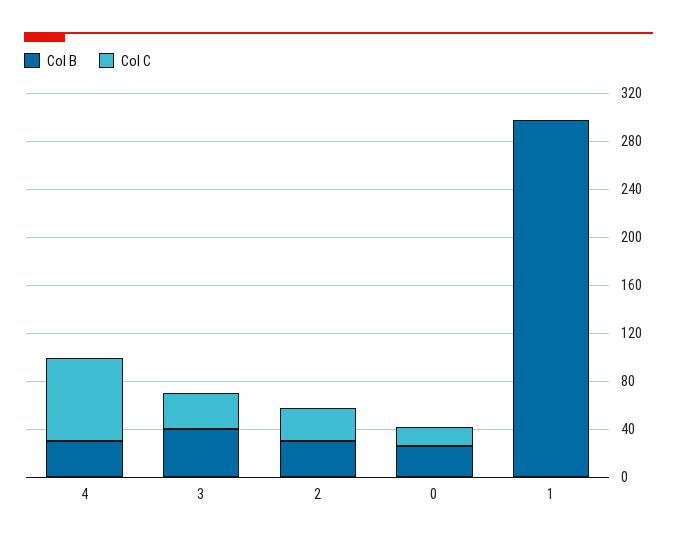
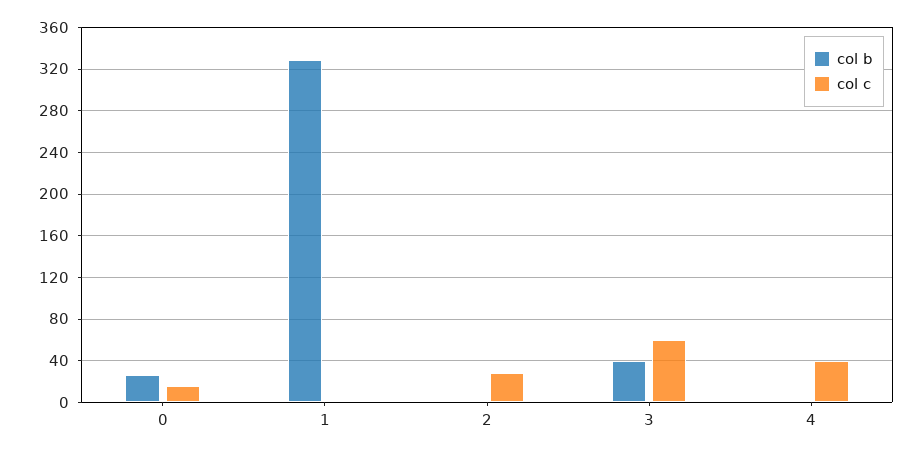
Col B, 4: 30 -> 0
Col C, 4: 70 -> 40
Col C, 3: 30 -> 60
Col B, 2: 30 -> 0
Col B, 1: 300 -> 330

